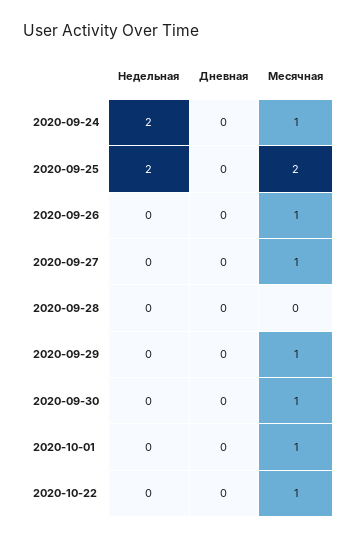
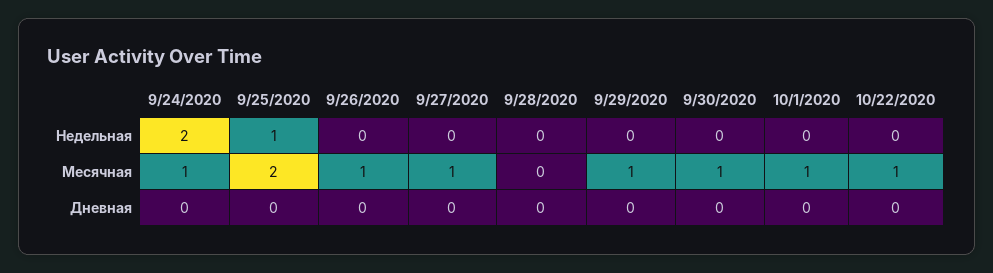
Недельная, 2020-09-25: 2 -> 1

